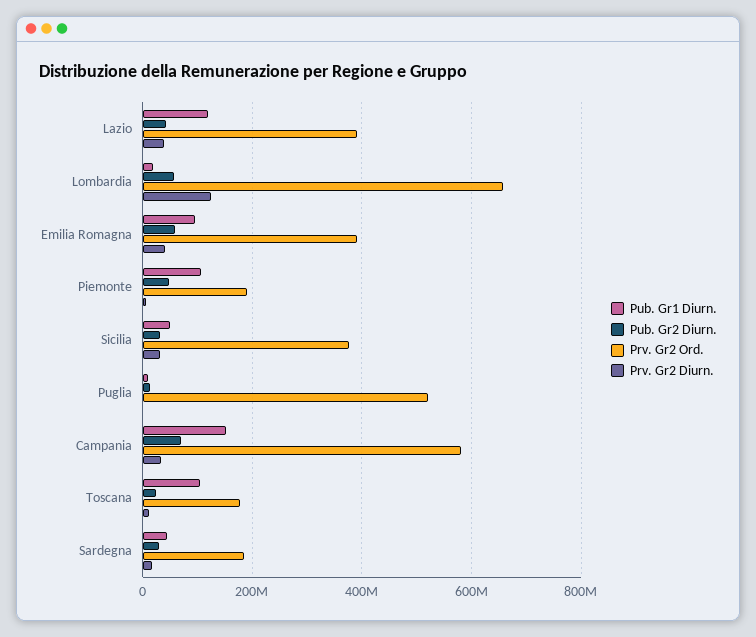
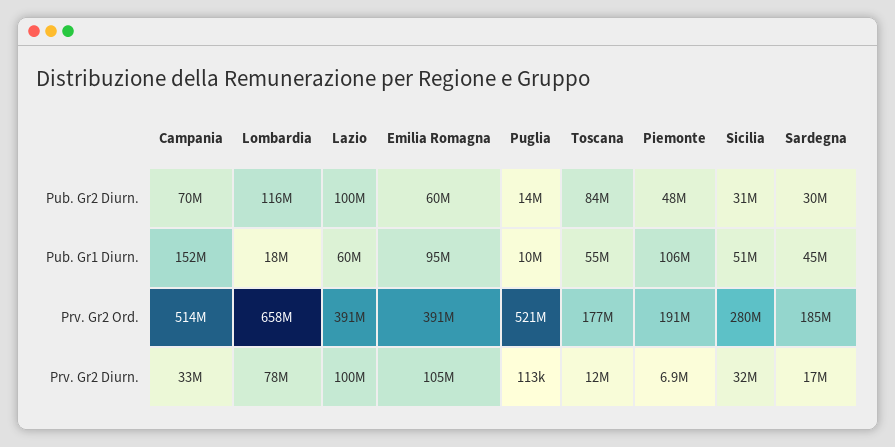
Pub. Gr1 Diurn., Lazio: 120000000 -> 60000000
Pub. Gr2 Diurn., Lazio: 40000000 -> 100000000
Prv. Gr2 Diurn., Lazio: 40000000 -> 100000000
Pub. Gr2 Diurn., Lombardia: 60000000 -> 116000000
Prv. Gr2 Diurn., Lombardia: 120000000 -> 78000000
Prv. Gr2 Diurn., Emilia Romagna: 40000000 -> 105000000
Prv. Gr2 Ord., Sicilia: 380000000 -> 280000000
Prv. Gr2 Ord., Campania: 580000000 -> 514000000
Pub. Gr1 Diurn., Toscana: 100000000 -> 55000000
Pub. Gr2 Diurn., Toscana: 20000000 -> 84000000

